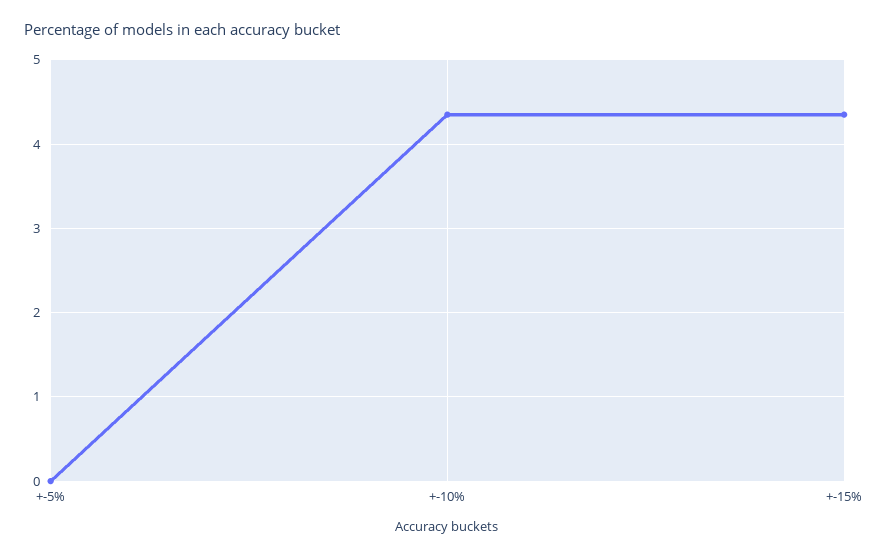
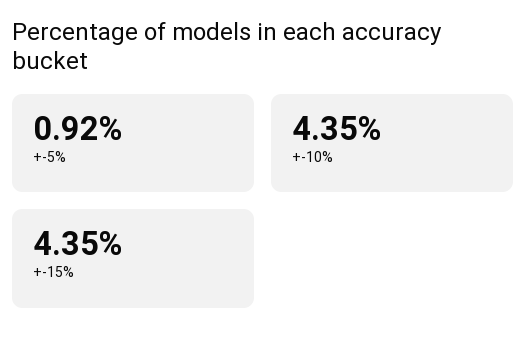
+-5%: 0 -> 0.92

